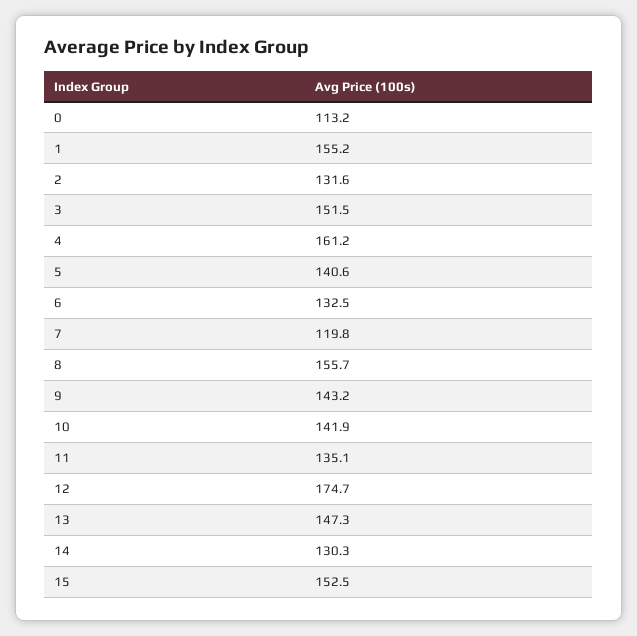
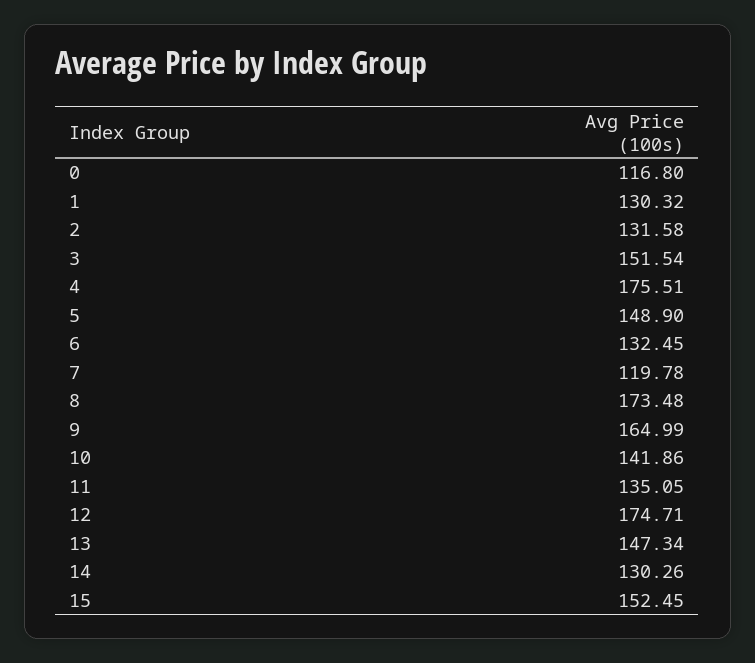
0: 113.2 -> 116.8
1: 155.2 -> 130.32
4: 161.2 -> 175.51
5: 140.6 -> 148.9
8: 155.7 -> 173.48
9: 143.2 -> 164.99

